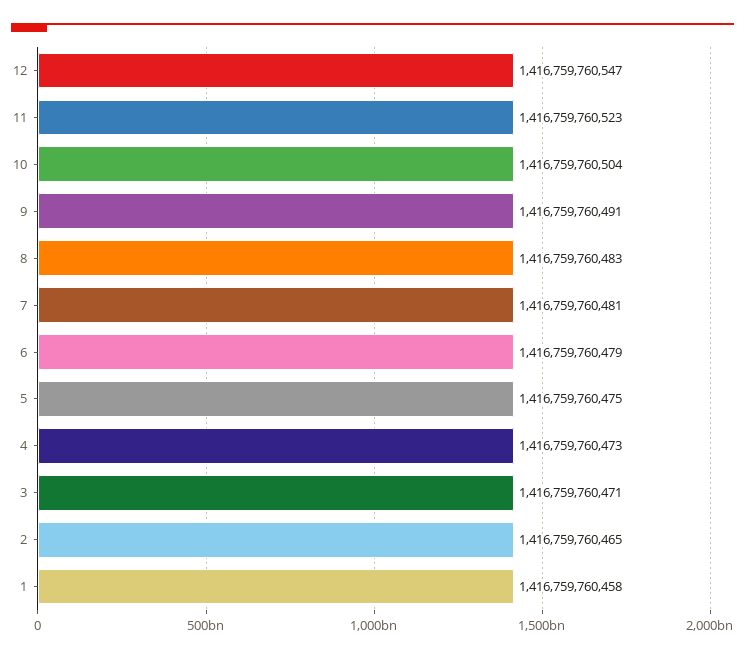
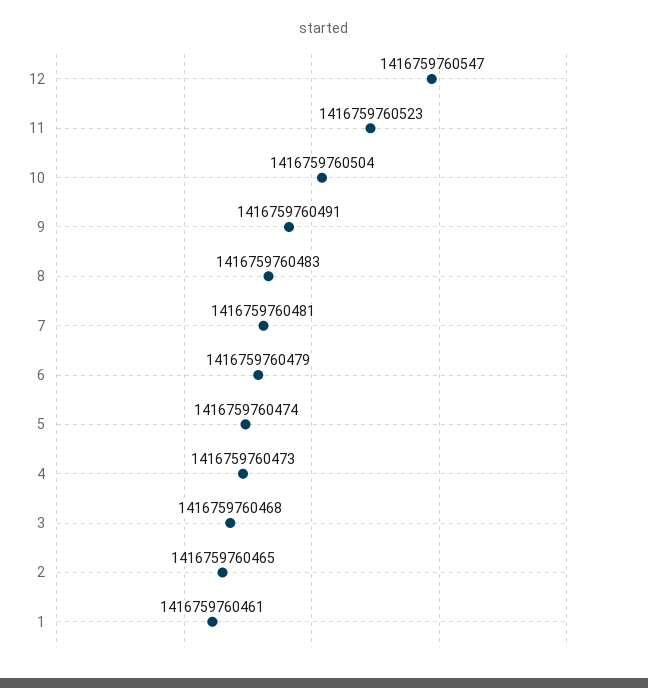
5: 1416759760475 -> 1416759760474
3: 1416759760471 -> 1416759760468
1: 1416759760458 -> 1416759760461

